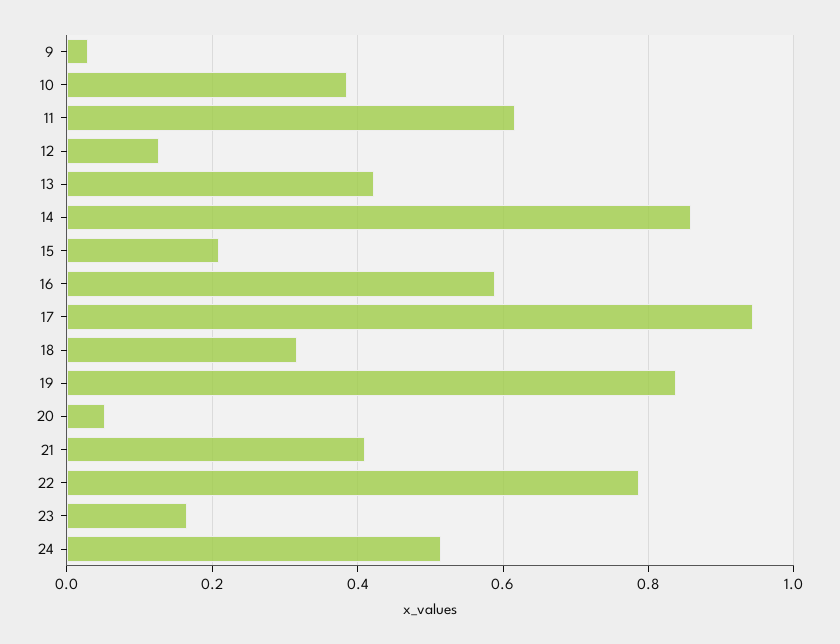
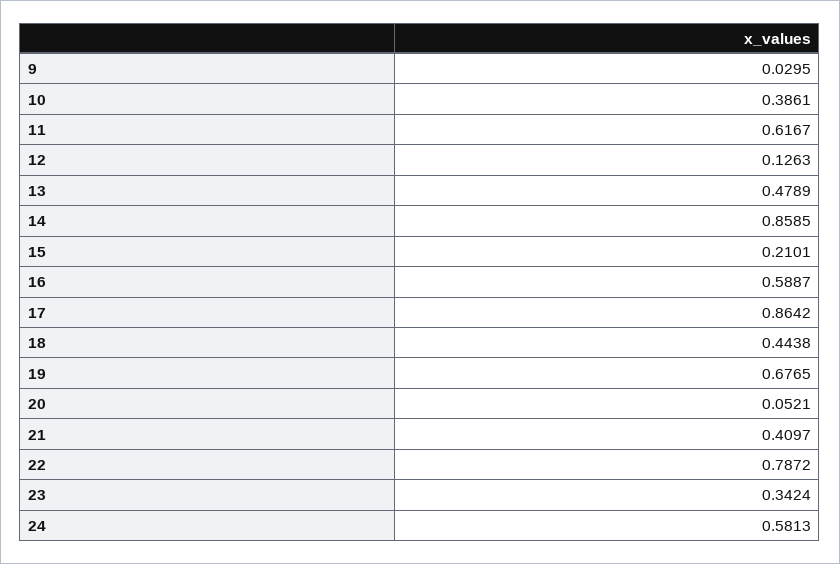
13: 0.42 -> 0.4789
17: 0.94 -> 0.8642
18: 0.32 -> 0.4438
19: 0.84 -> 0.6765
23: 0.16 -> 0.3424
24: 0.52 -> 0.5813

